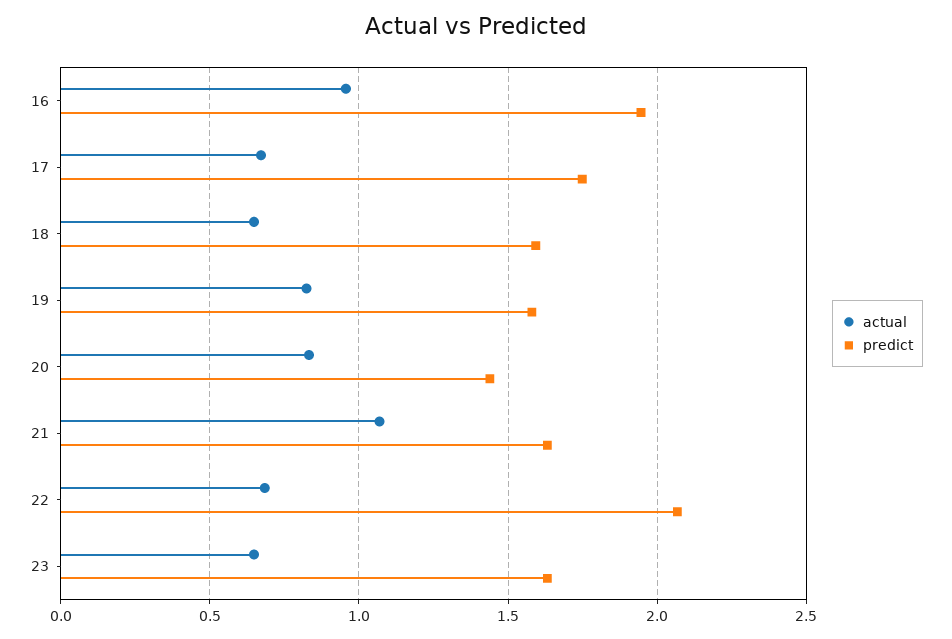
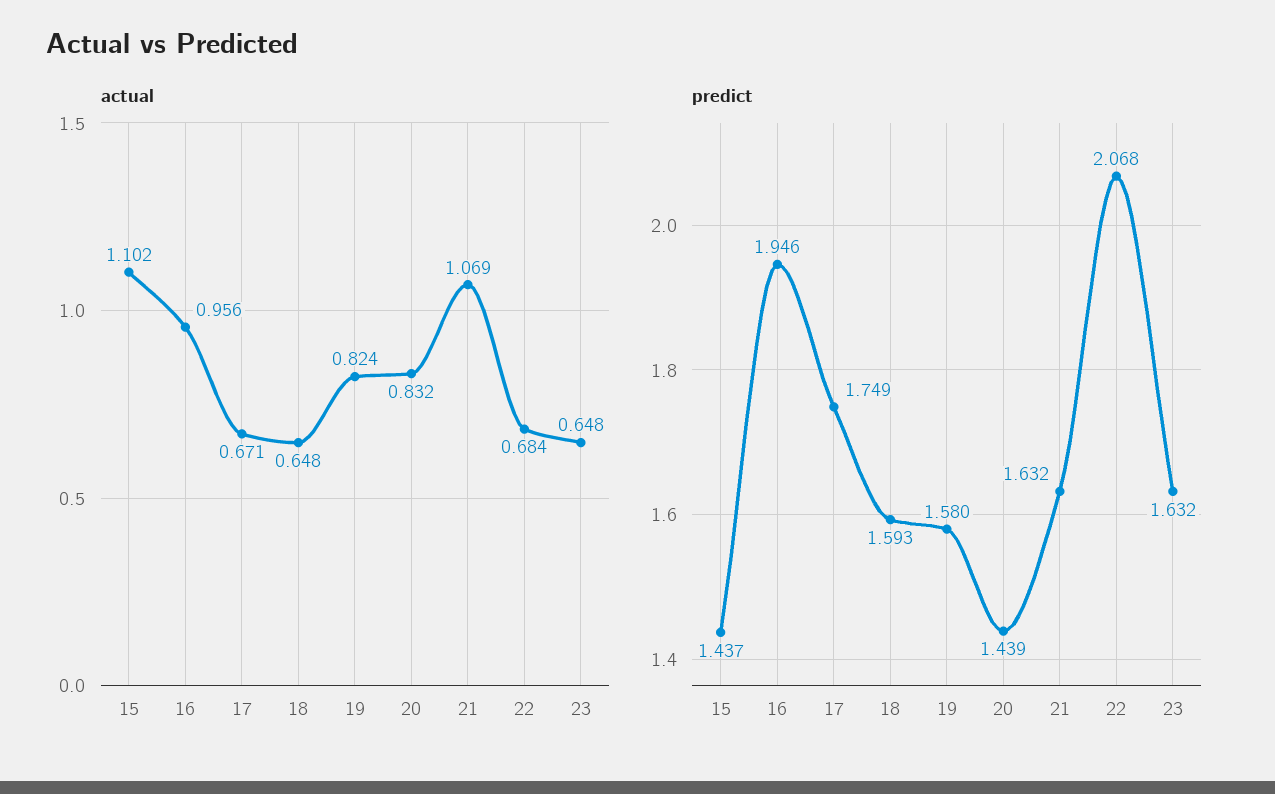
actual, 15: none -> 1.102
predict, 15: none -> 1.437

